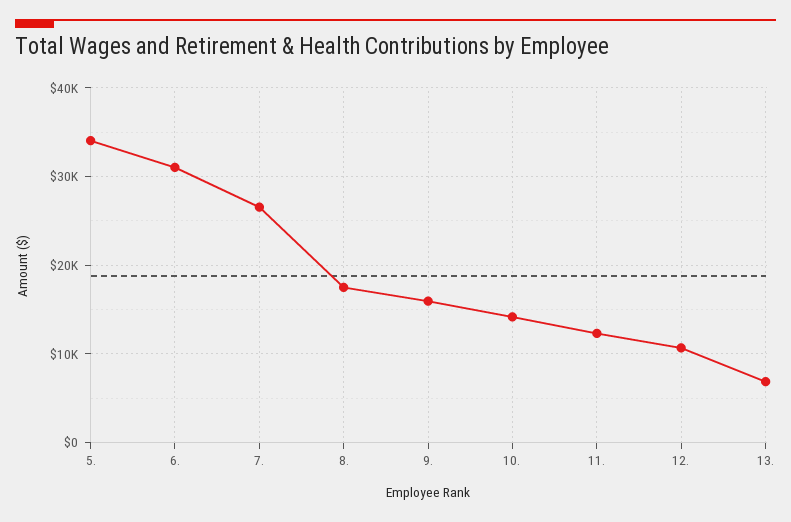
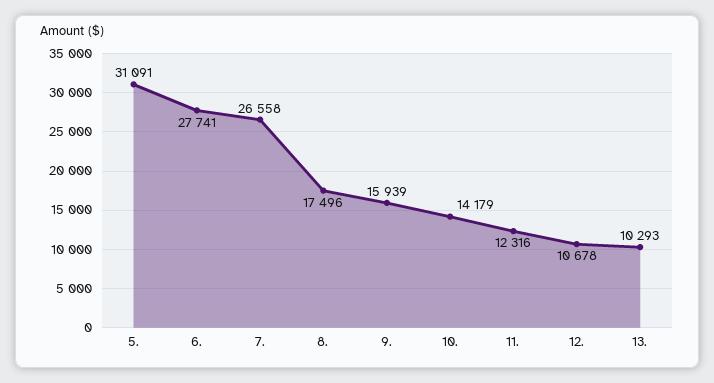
5.: 34000 -> 31091
6.: 31000 -> 27741
13.: 7000 -> 10293

